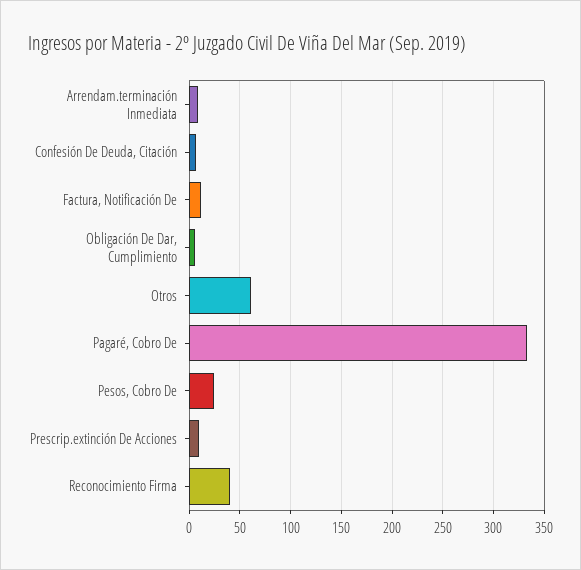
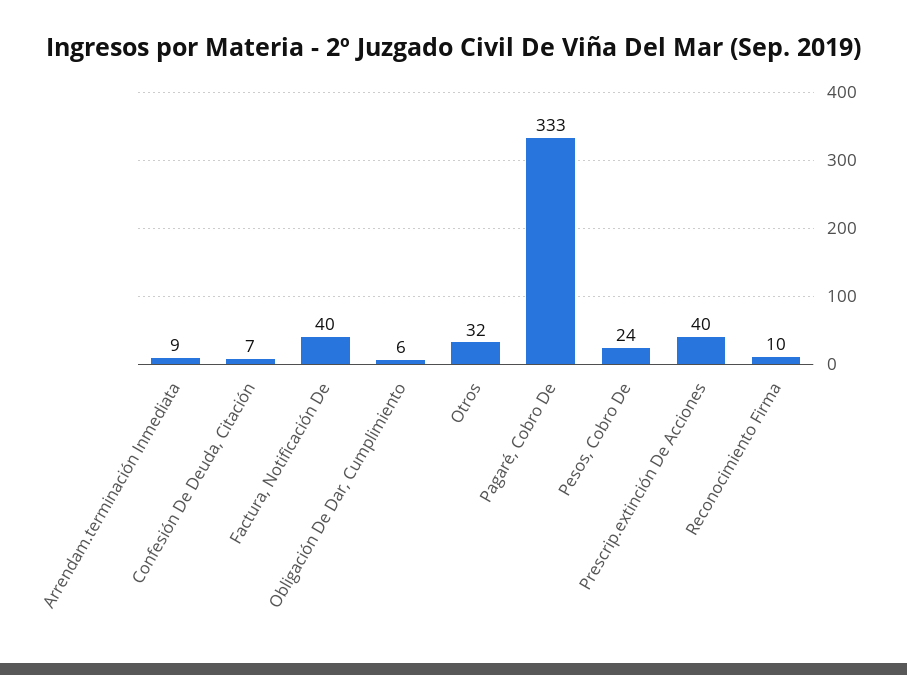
Factura, Notificación De: 10 -> 40
Otros: 60 -> 32
Prescrip.extinción De Acciones: 10 -> 40
Reconocimiento Firma: 40 -> 10

